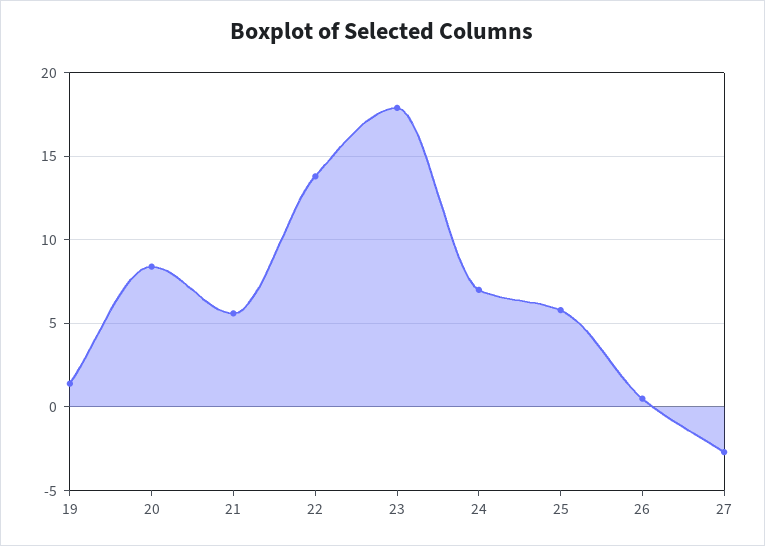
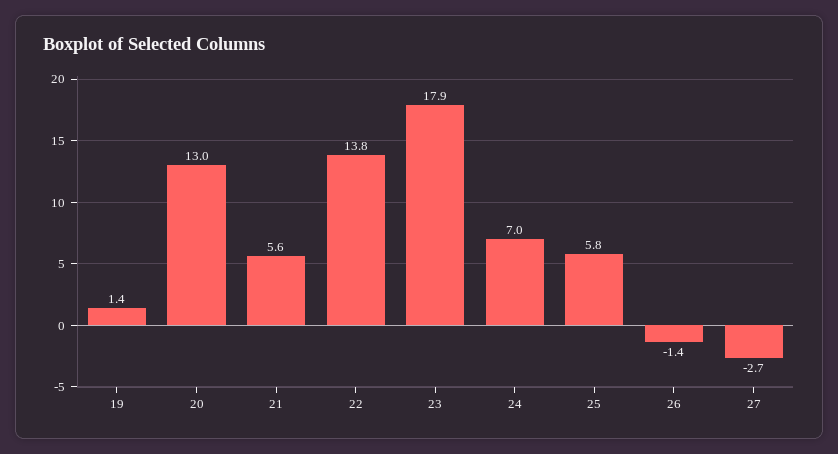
20: 8.5 -> 13
26: 0.5 -> -1.4

